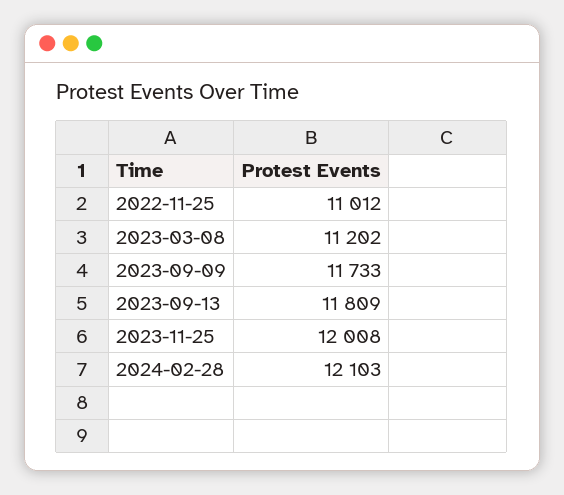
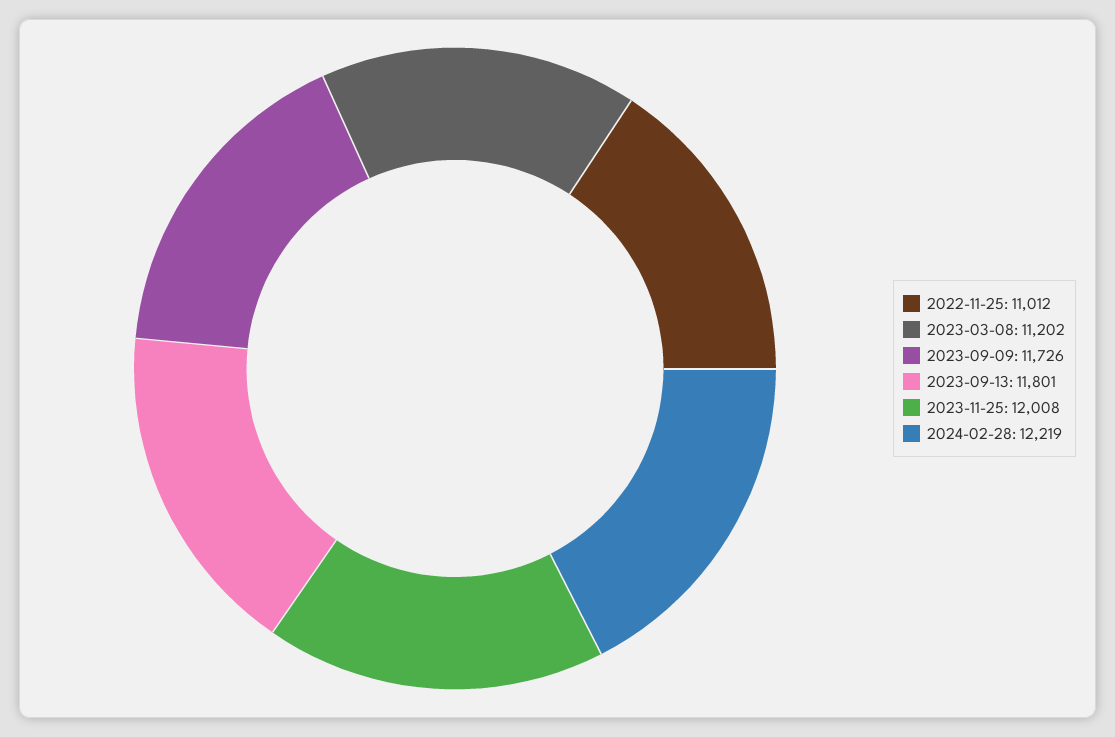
2023-09-09: 11733 -> 11726
2023-09-13: 11809 -> 11801
2024-02-28: 12103 -> 12219

